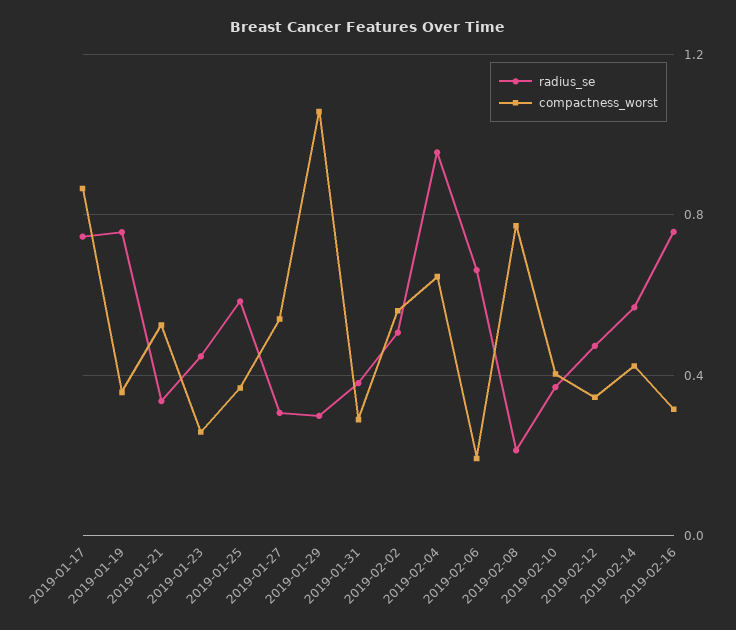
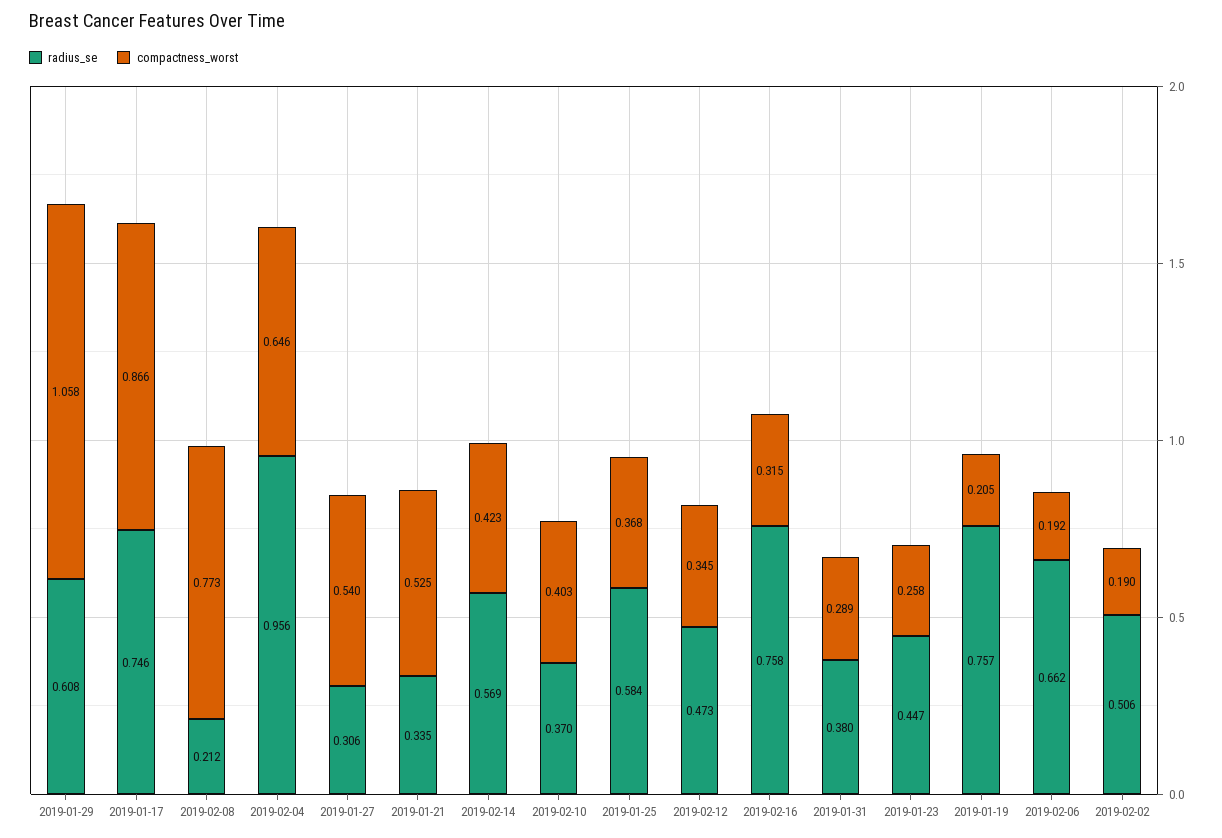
compactness_worst, 2019-01-19: 0.35 -> 0.205
radius_se, 2019-01-29: 0.3 -> 0.608
compactness_worst, 2019-02-02: 0.55 -> 0.19

